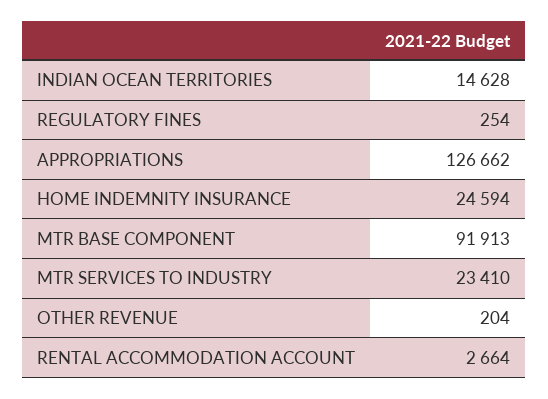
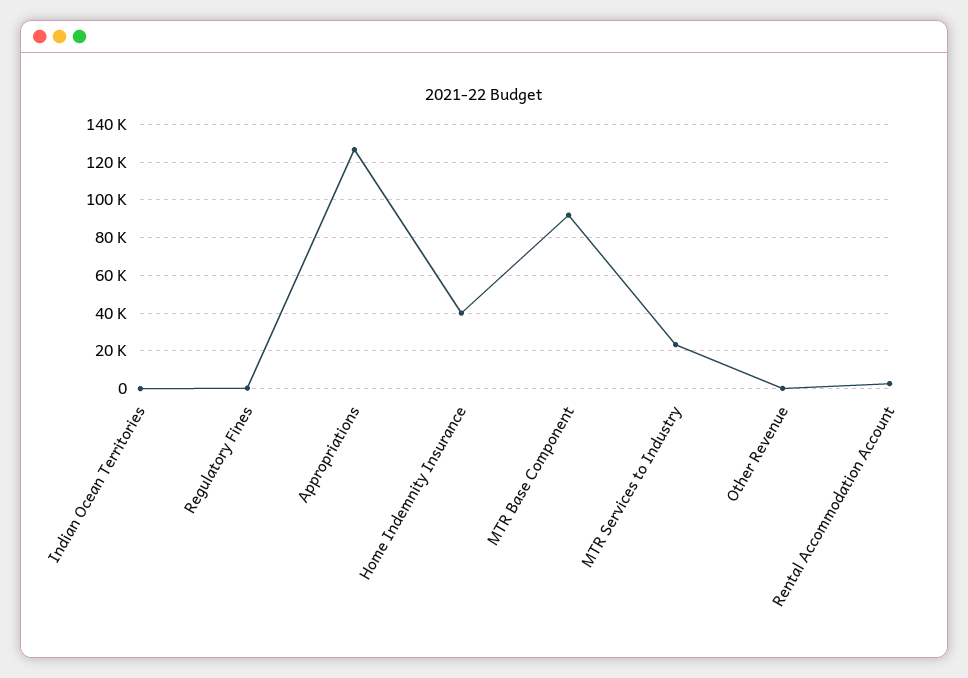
INDIAN OCEAN TERRITORIES: 14628 -> 0
HOME INDEMNITY INSURANCE: 24594 -> 40000

